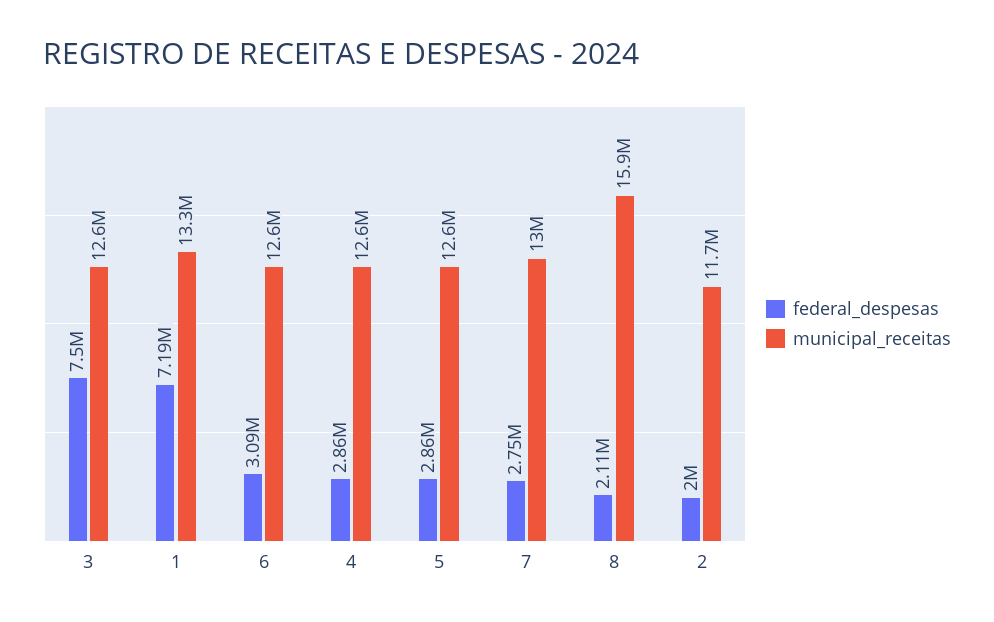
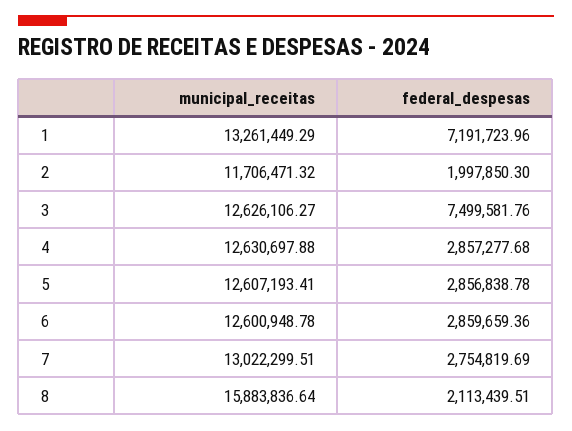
federal_despesas, 6: 3090000 -> 2859659.36

